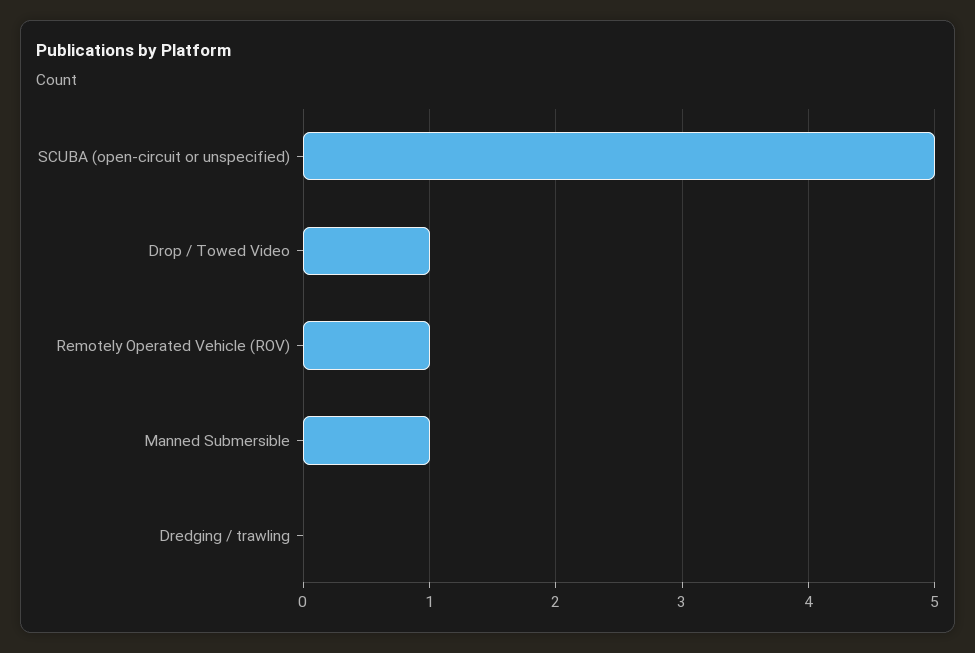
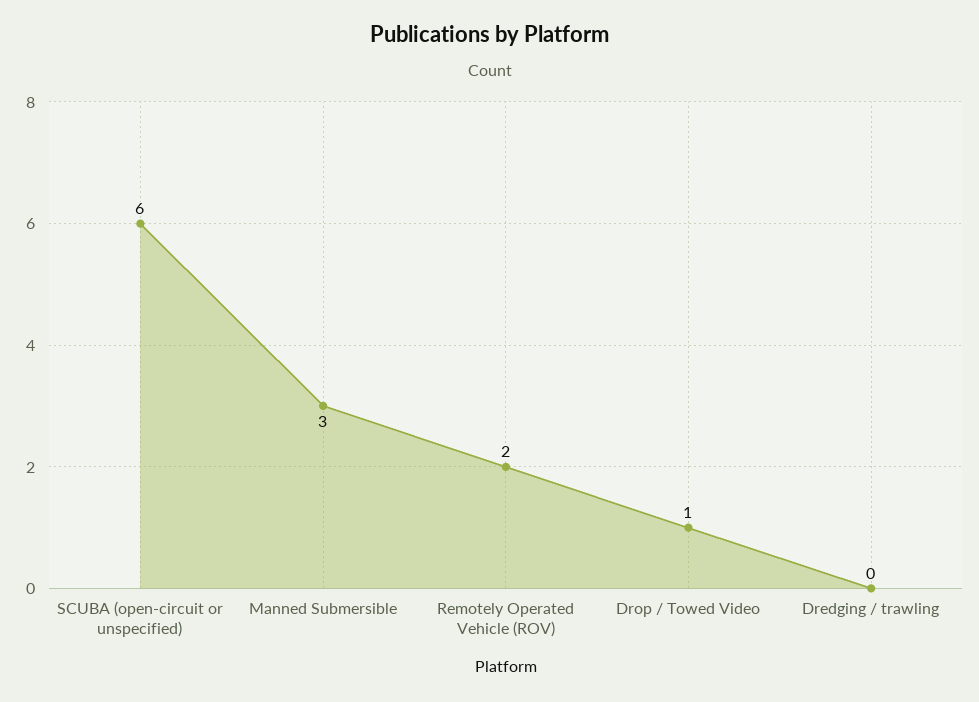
SCUBA (open-circuit or unspecified): 5 -> 6
Remotely Operated Vehicle (ROV): 1 -> 2
Manned Submersible: 1 -> 3

